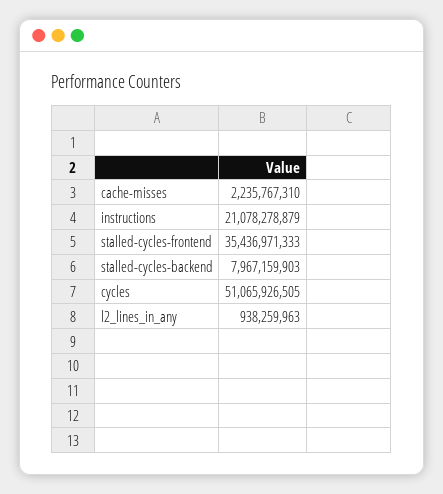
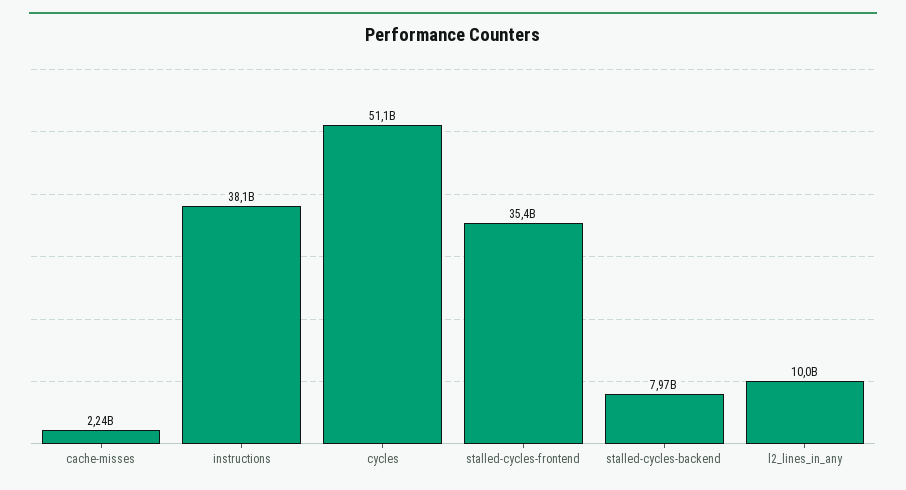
instructions: 21078278879 -> 38100000000
l2_lines_in_any: 938259963 -> 10000000000

